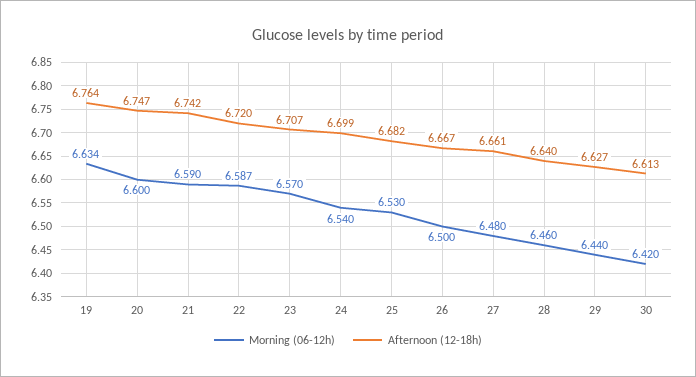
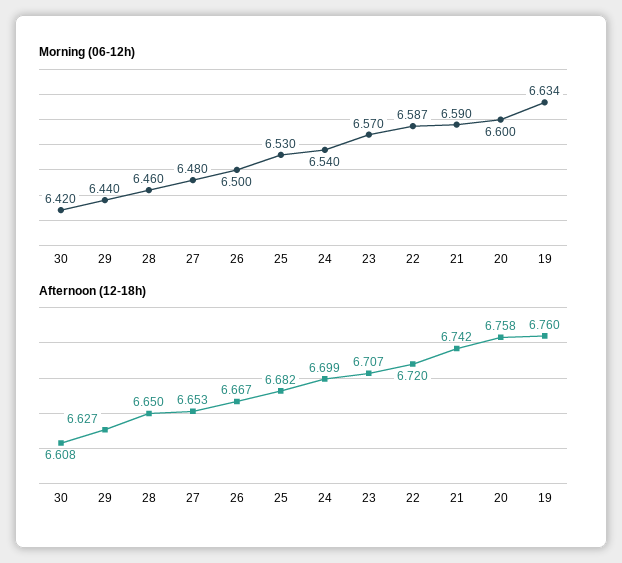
Afternoon (12-18h), 19: 6.764 -> 6.76
Afternoon (12-18h), 20: 6.747 -> 6.758
Afternoon (12-18h), 27: 6.661 -> 6.653
Afternoon (12-18h), 28: 6.64 -> 6.65
Afternoon (12-18h), 30: 6.613 -> 6.608

